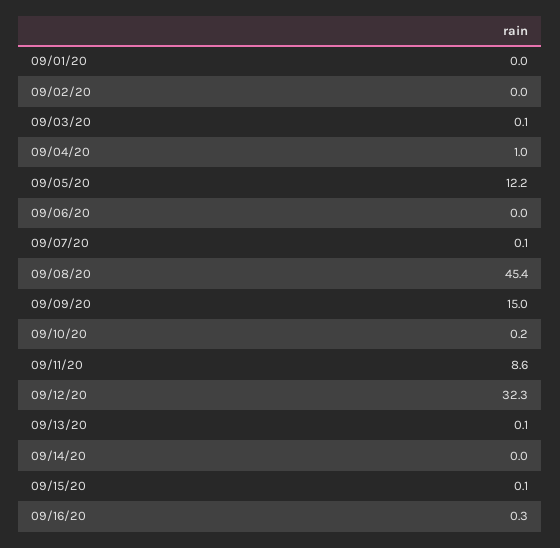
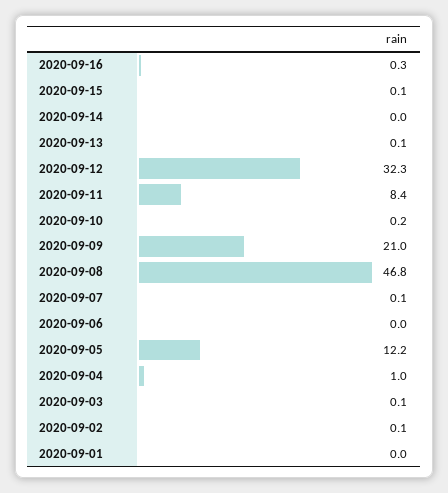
09/02/20: 0 -> 0.1
09/08/20: 45.4 -> 46.8
09/09/20: 15 -> 21
09/11/20: 8.6 -> 8.4

